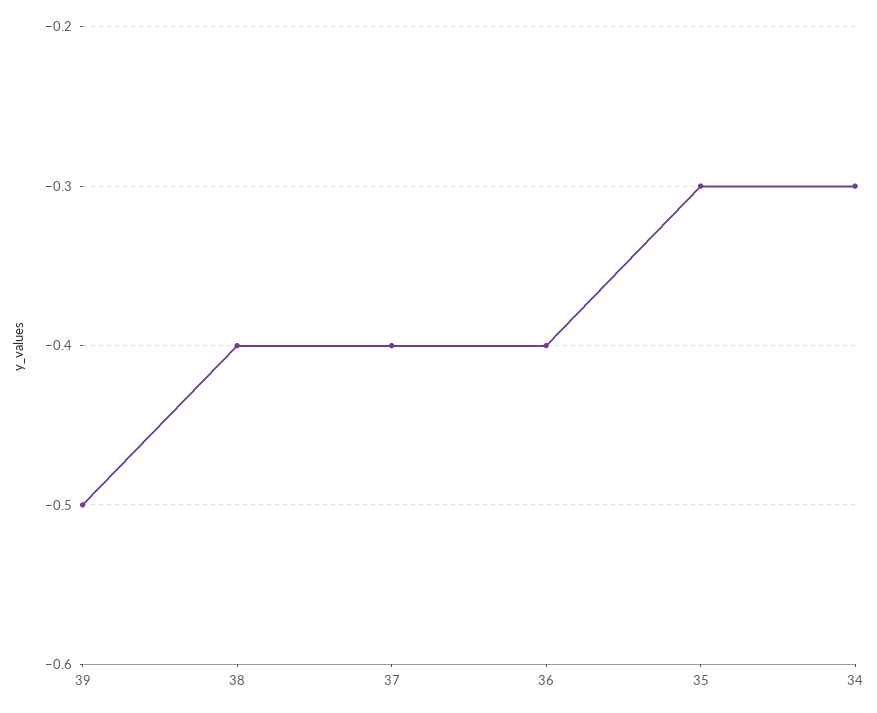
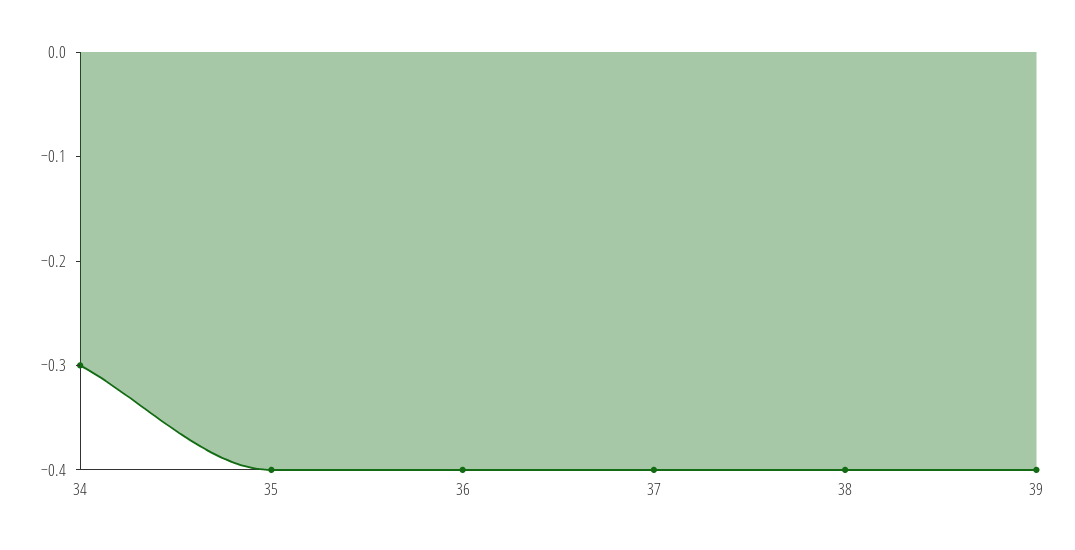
39: -0.5 -> -0.4
35: -0.3 -> -0.4

